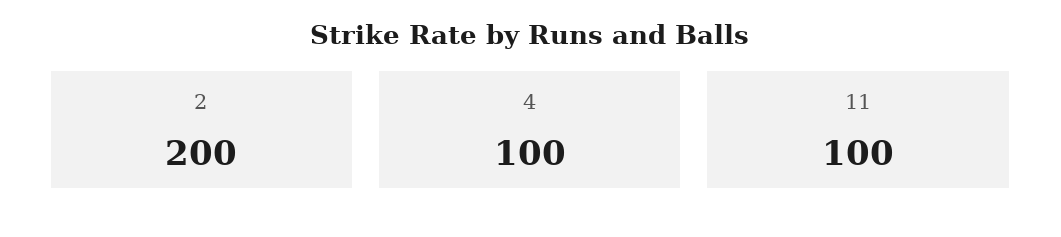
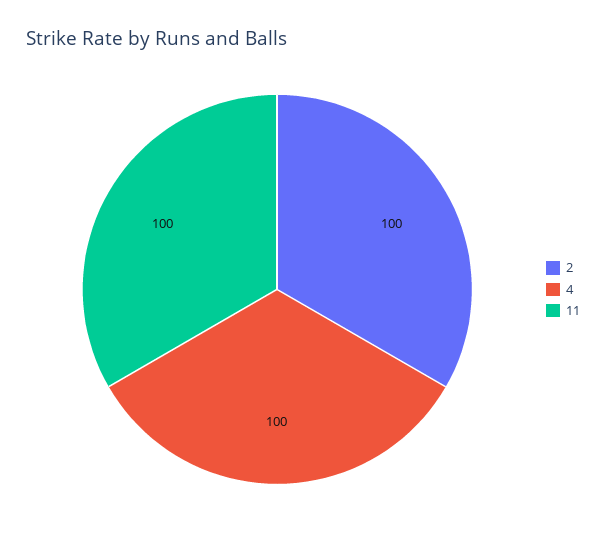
2: 200 -> 100

